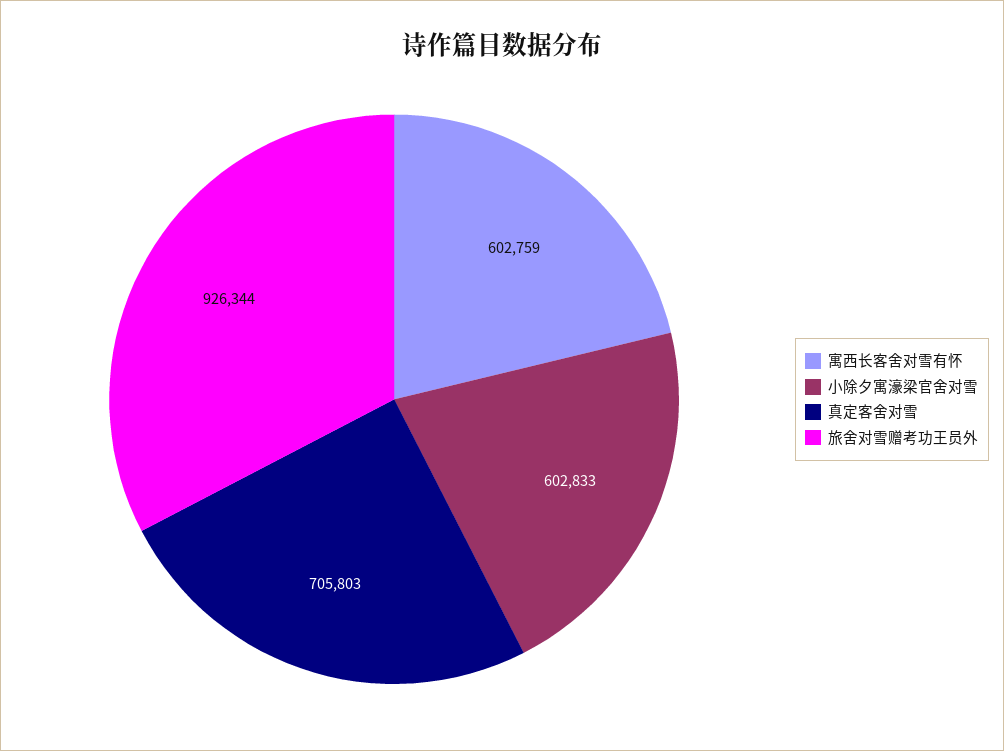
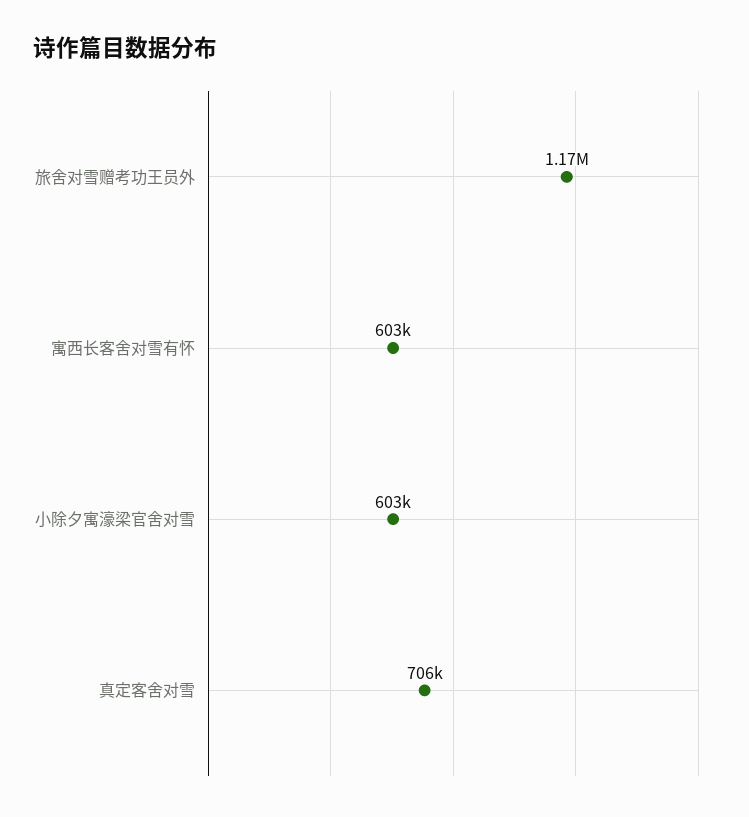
旅舍对雪赠考功王员外: 926344 -> 1170000

